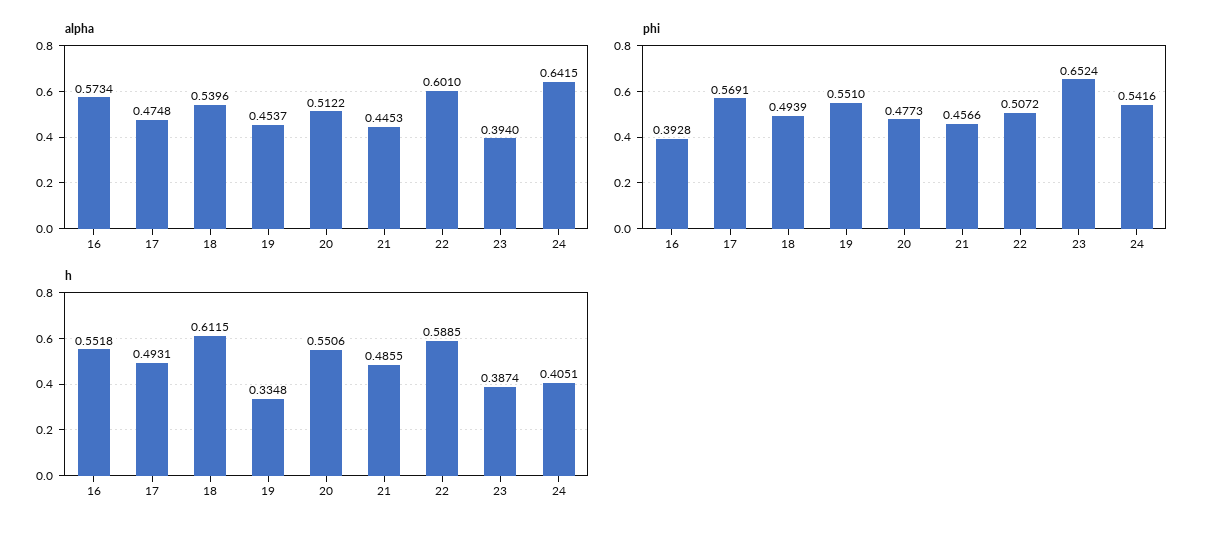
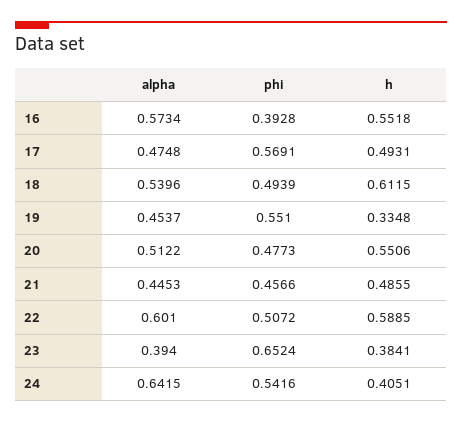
h, 23: 0.3874 -> 0.3841

